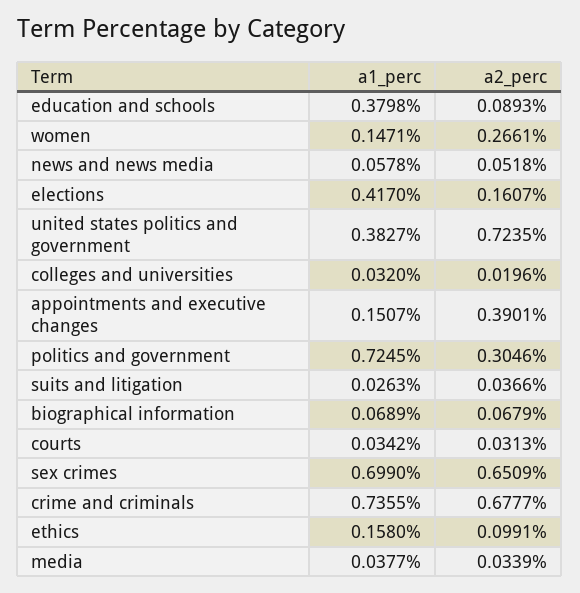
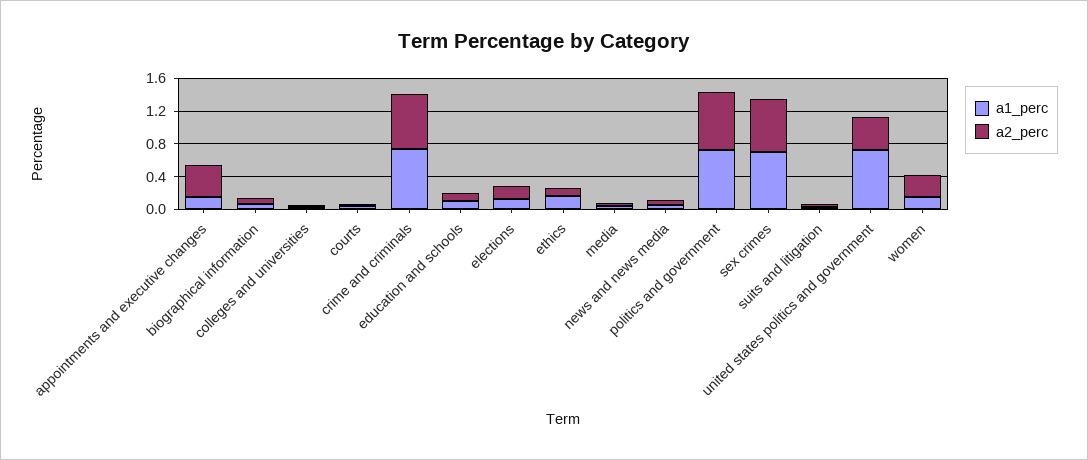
a1_perc, education and schools: 0.3798 -> 0.1
a1_perc, elections: 0.417 -> 0.1
a1_perc, united states politics and government: 0.3827 -> 0.7
a2_perc, united states politics and government: 0.7235 -> 0.4
a2_perc, politics and government: 0.3046 -> 0.7

